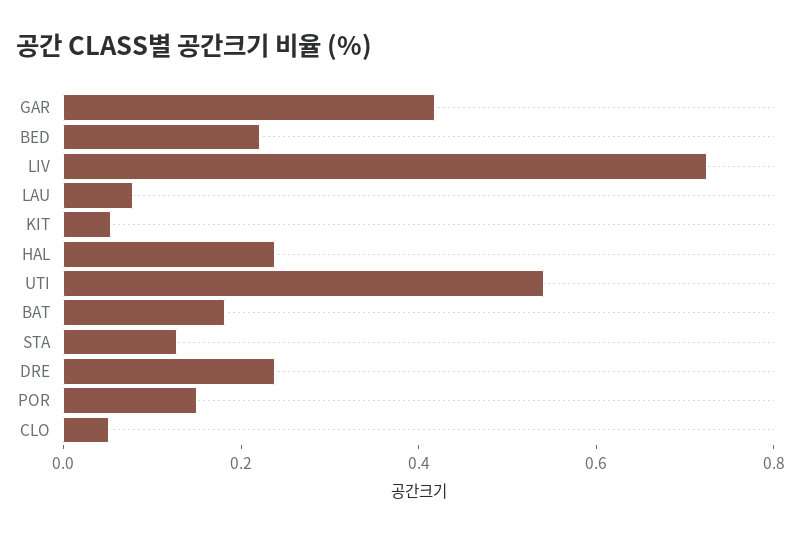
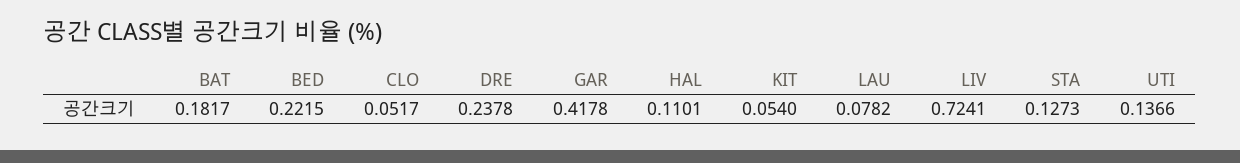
HAL: 0.25 -> 0.1101
UTI: 0.55 -> 0.1366
POR: 0.15 -> none

